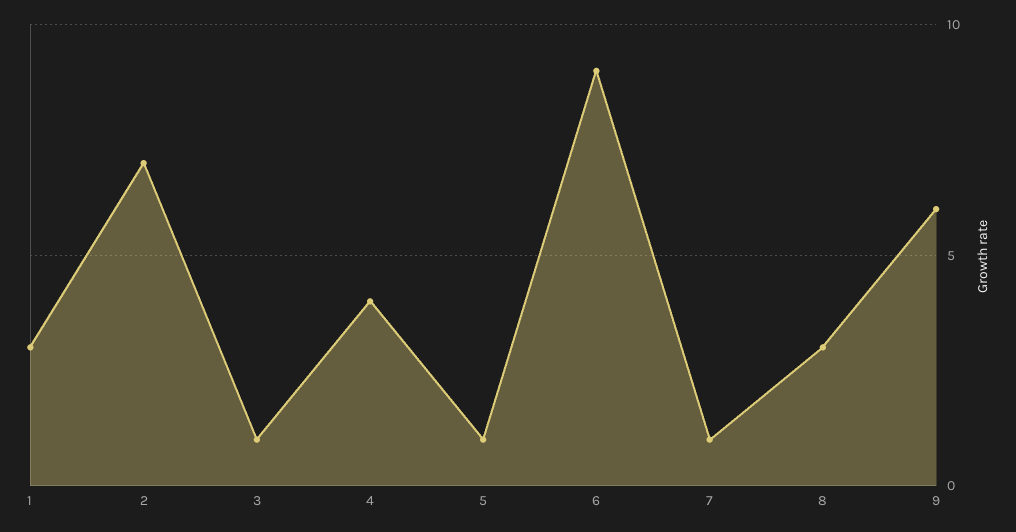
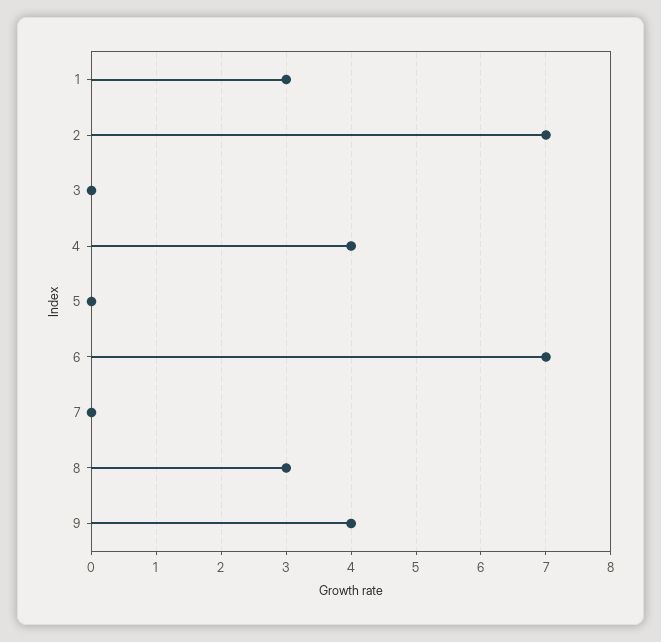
3: 1 -> 0
5: 1 -> 0
6: 9 -> 7
7: 1 -> 0
9: 6 -> 4

